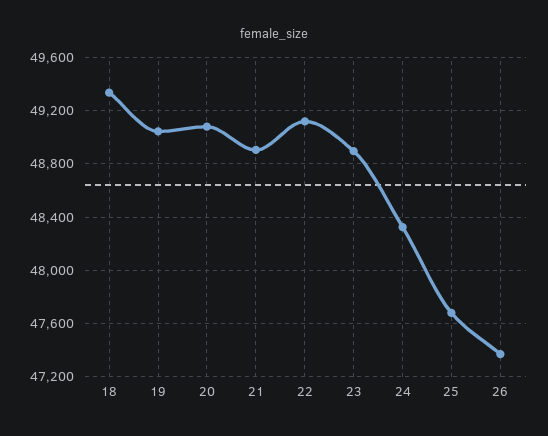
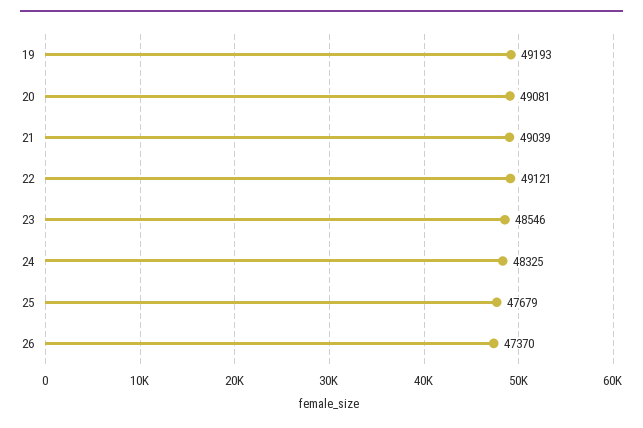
18: 49350 -> none
19: 49050 -> 49193
21: 48900 -> 49039
23: 48900 -> 48546

